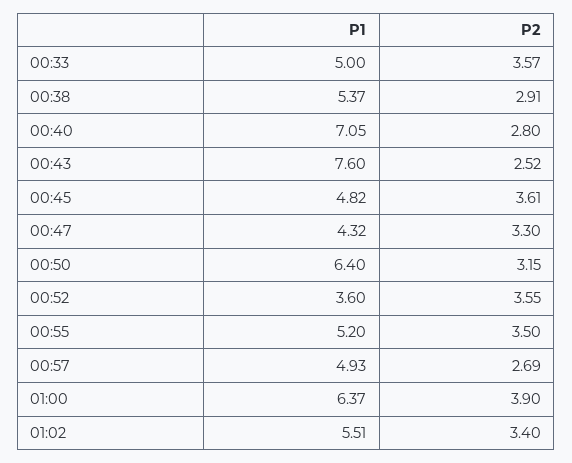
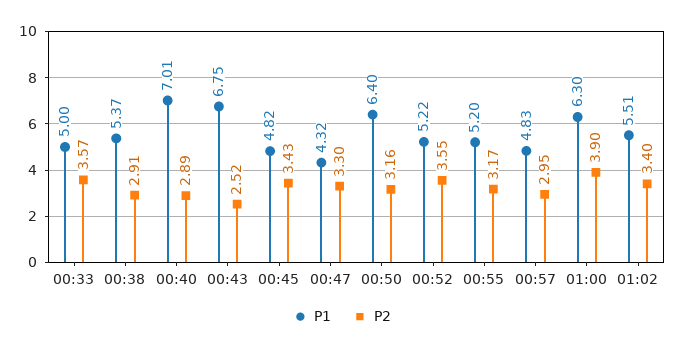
P1, 00:40: 7.05 -> 7.01
P2, 00:40: 2.8 -> 2.89
P1, 00:43: 7.6 -> 6.75
P2, 00:45: 3.61 -> 3.43
P2, 00:50: 3.15 -> 3.16
P1, 00:52: 3.6 -> 5.22
P2, 00:55: 3.5 -> 3.17
P1, 00:57: 4.93 -> 4.83
P2, 00:57: 2.69 -> 2.95
P1, 01:00: 6.37 -> 6.3

